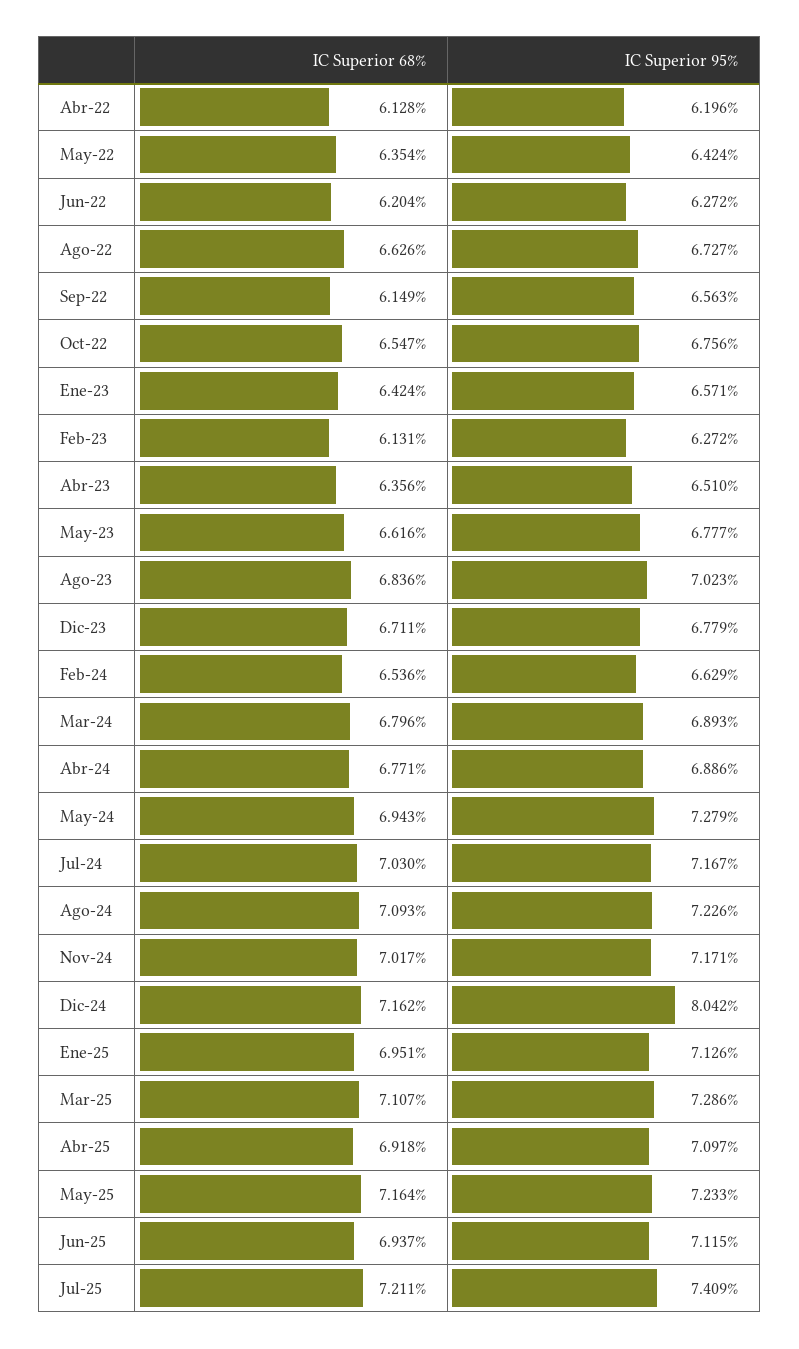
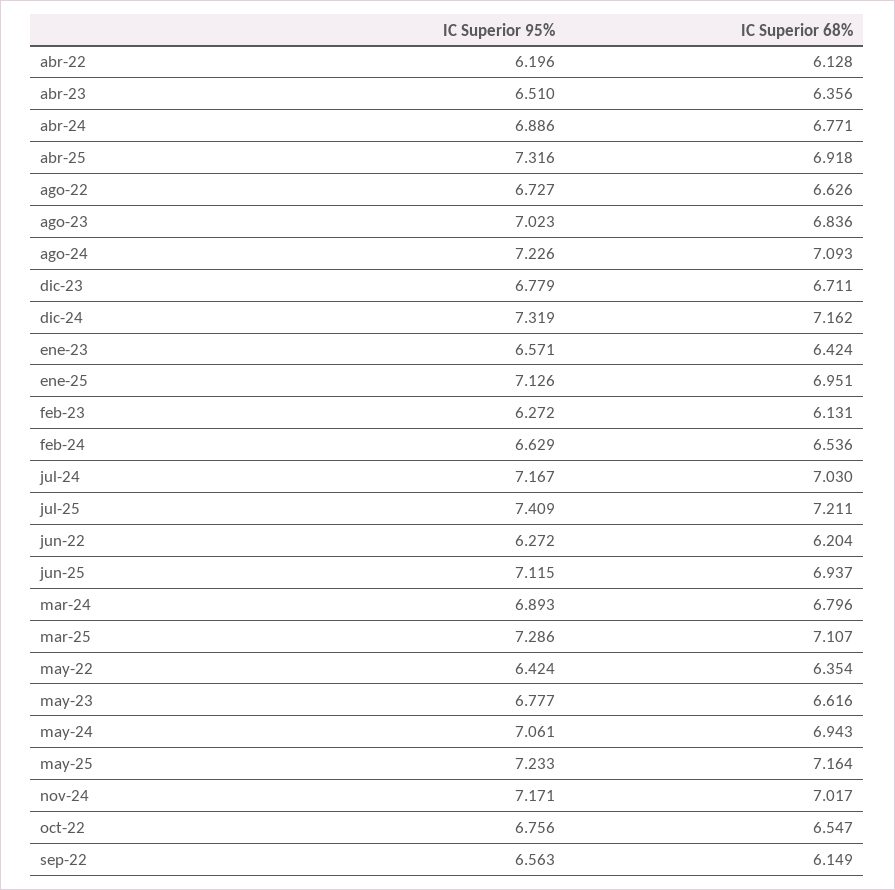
IC Superior 95%, May-24: 7.279 -> 7.061
IC Superior 95%, Dic-24: 8.042 -> 7.319
IC Superior 95%, Abr-25: 7.097 -> 7.316

